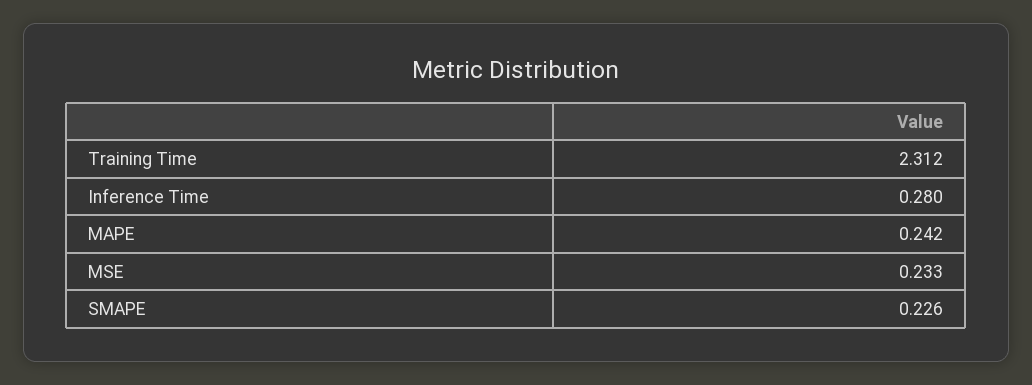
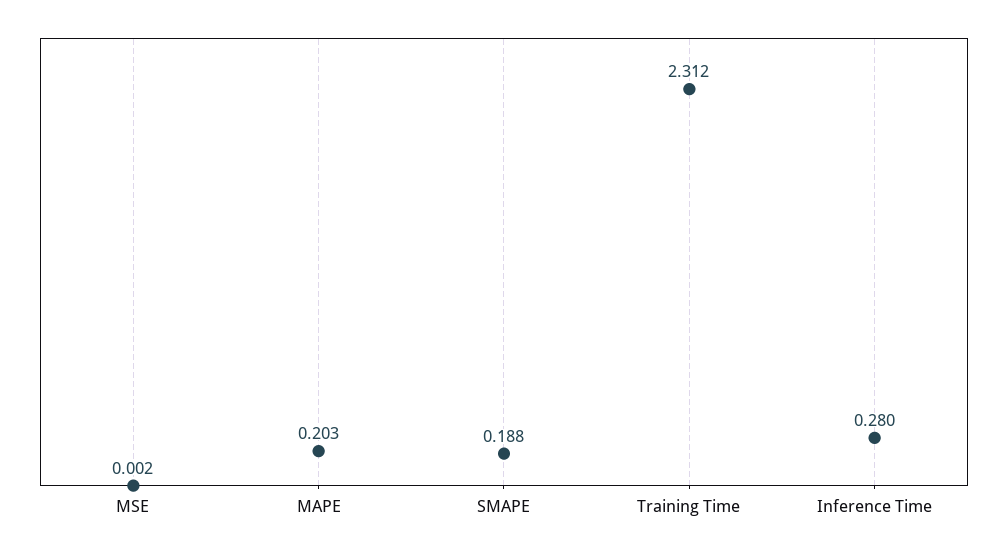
MAPE: 0.242 -> 0.203
MSE: 0.233 -> 0.002
SMAPE: 0.226 -> 0.188

